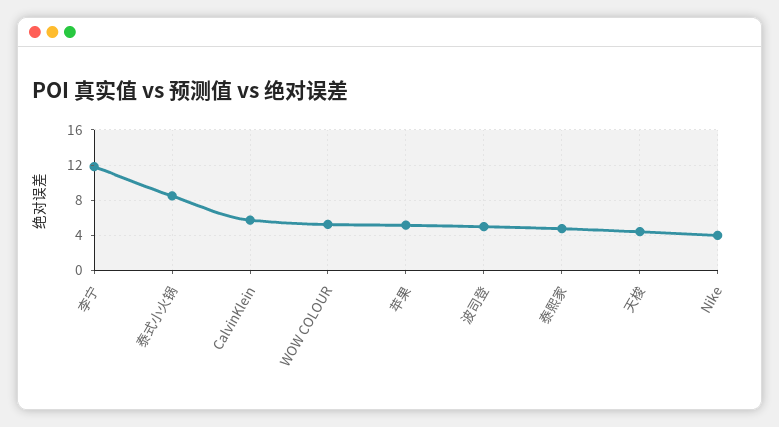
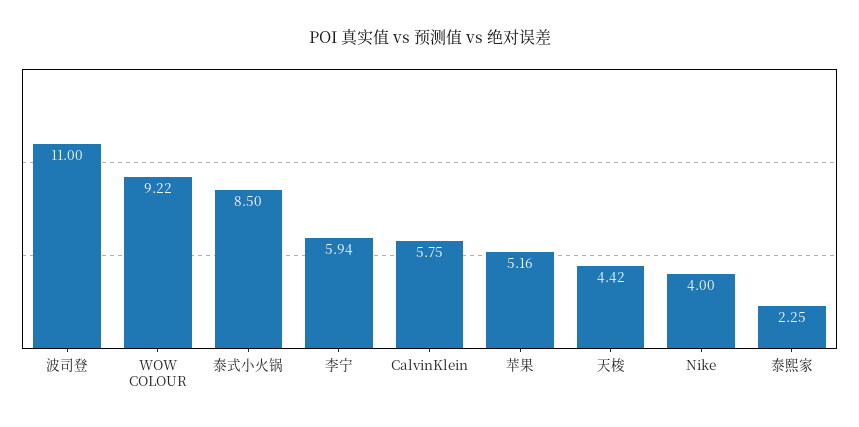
李宁: 12 -> 5.94
WOW COLOUR: 5 -> 9.22
波司登: 5 -> 11
泰熙家: 5 -> 2.25

